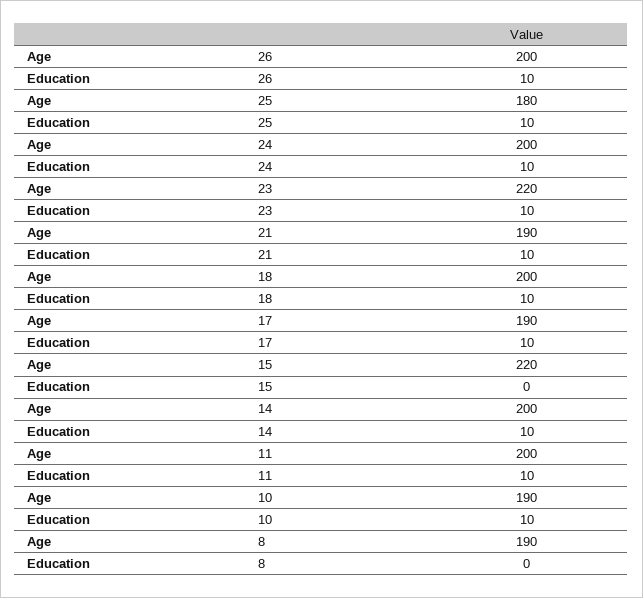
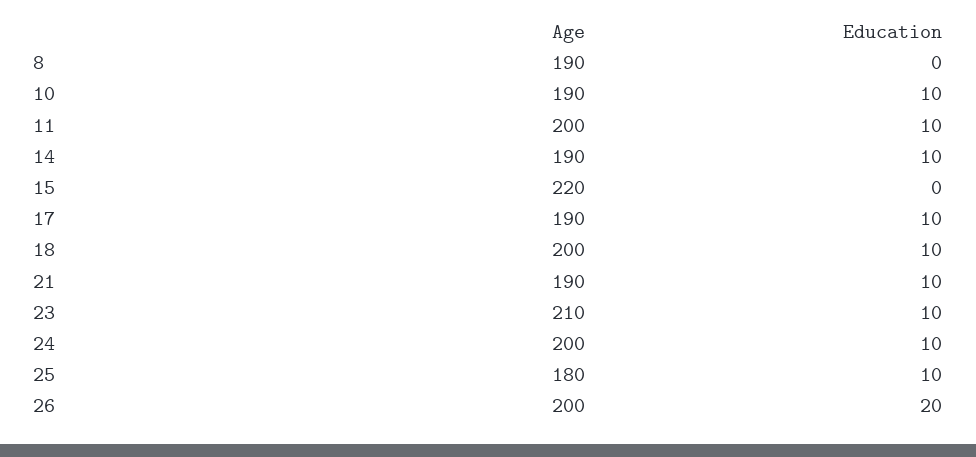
Education, 26: 10 -> 20
Age, 23: 220 -> 210
Age, 14: 200 -> 190

